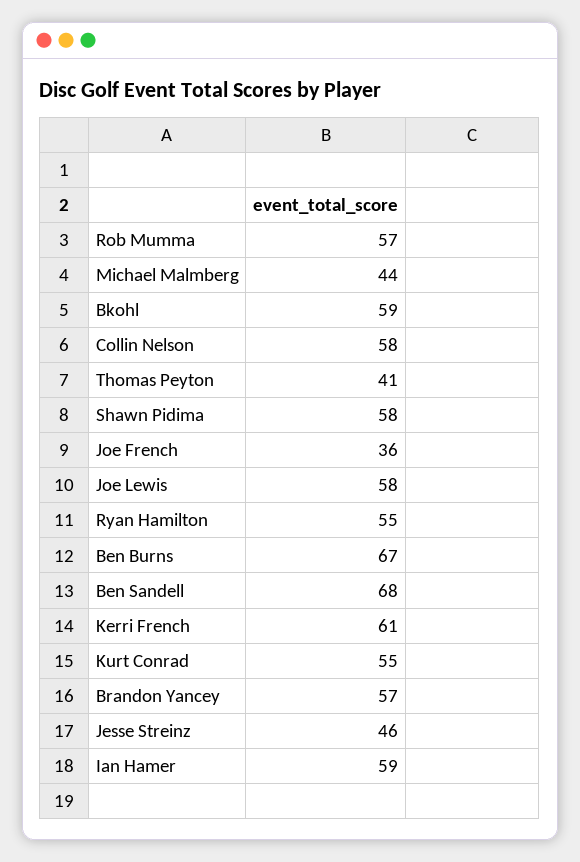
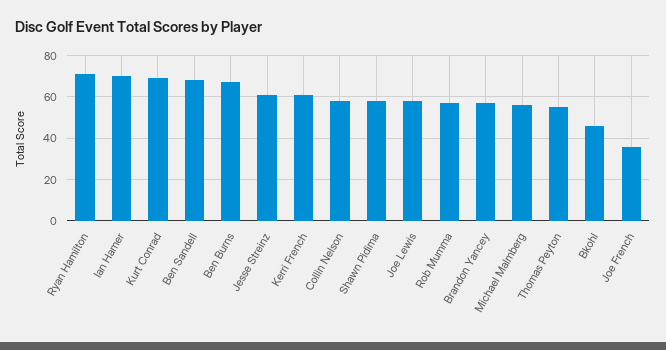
Michael Malmberg: 44 -> 55
Bkohl: 59 -> 45
Thomas Peyton: 41 -> 55
Ryan Hamilton: 55 -> 70
Kurt Conrad: 55 -> 70
Jesse Streinz: 46 -> 60
Ian Hamer: 59 -> 70

